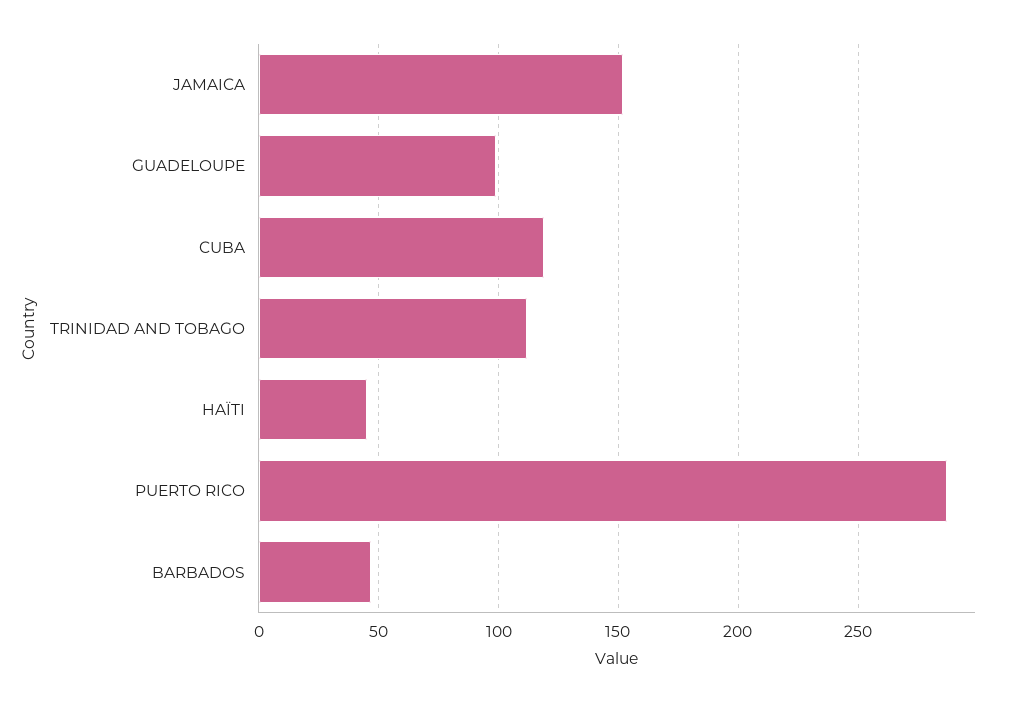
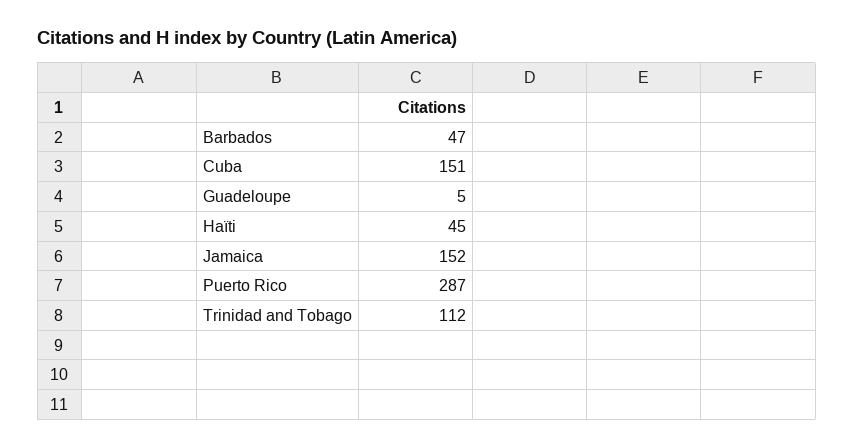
GUADELOUPE: 100 -> 5
CUBA: 120 -> 151

